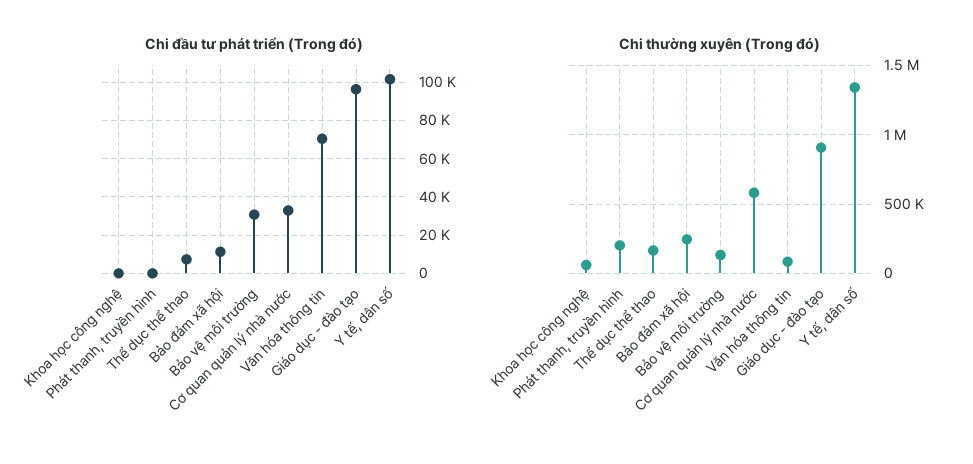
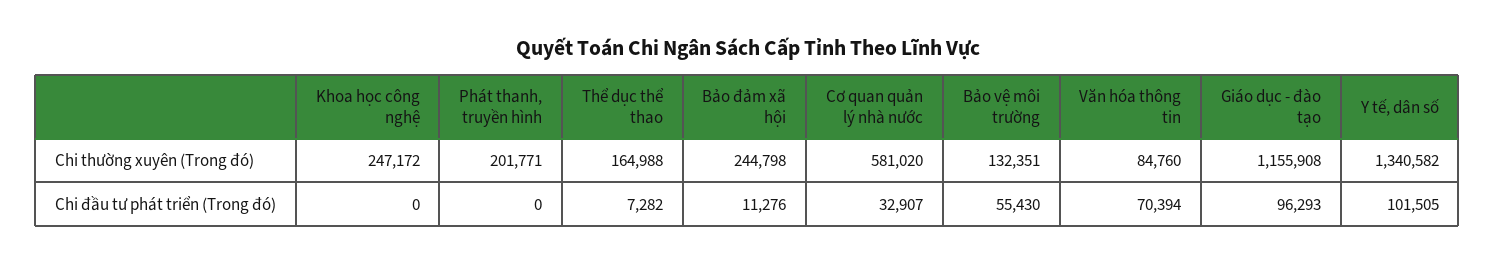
Chi đầu tư phát triển (Trong đó), Bảo vệ môi trường: 30000 -> 55430
Chi thường xuyên (Trong đó), Khoa học công nghệ: 50000 -> 247172
Chi thường xuyên (Trong đó), Giáo dục - đào tạo: 900000 -> 1155908

